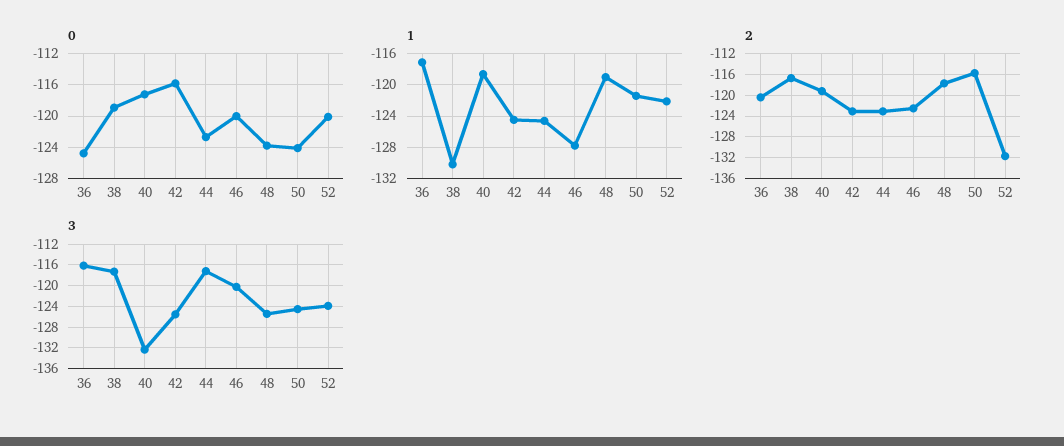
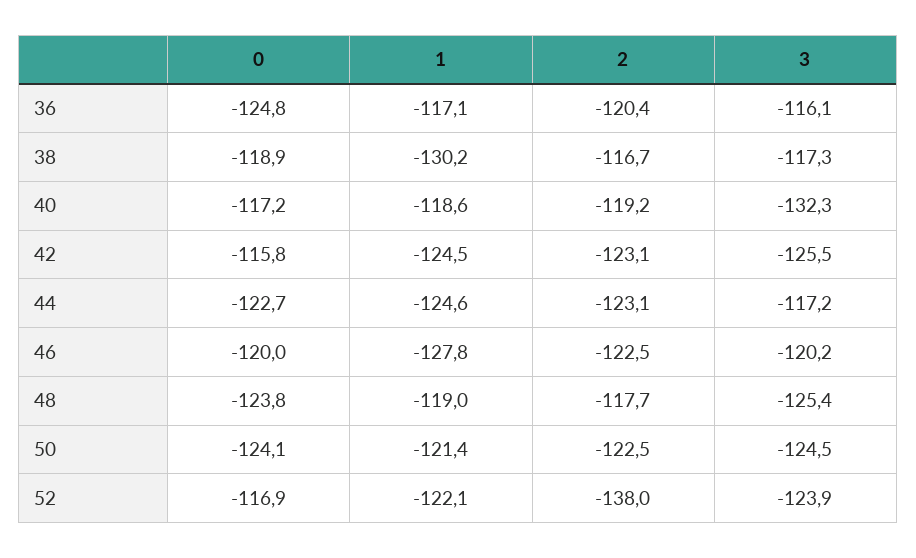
0, 52: -120 -> -116.9
2, 50: -116 -> -122.5
2, 52: -132 -> -138

